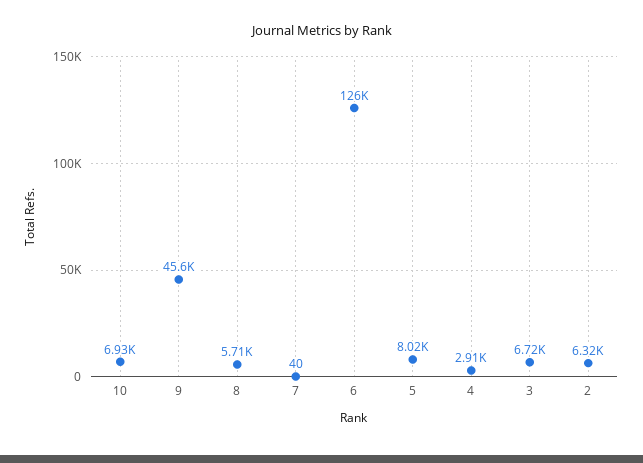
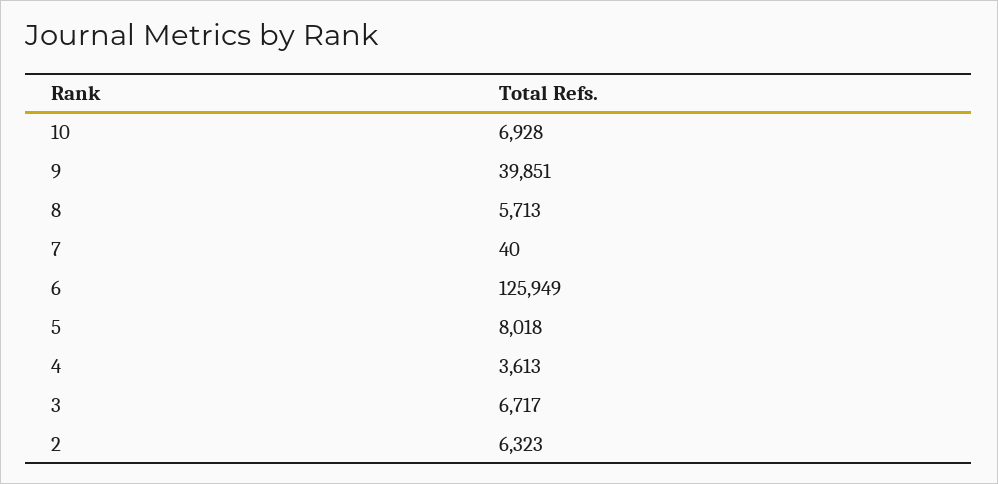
9: 45600 -> 39851
4: 2910 -> 3613

